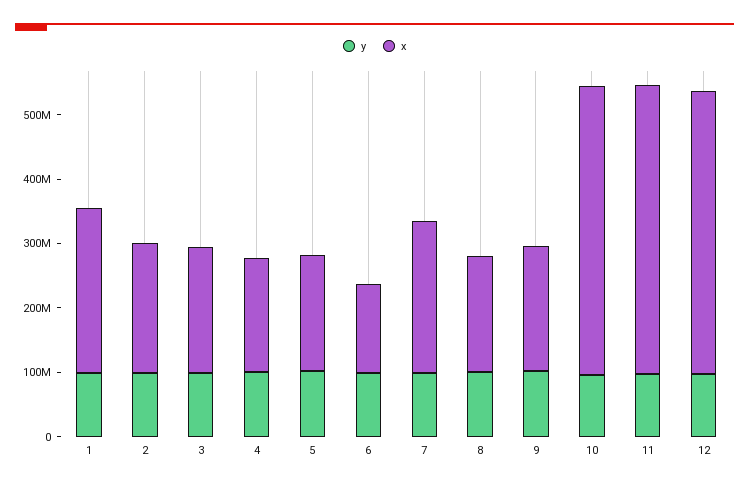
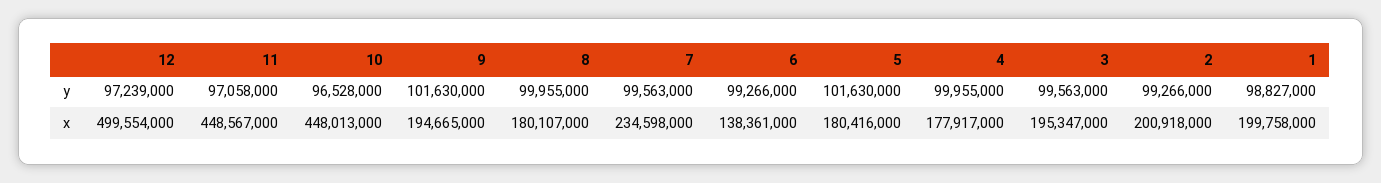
x, 1: 260000000 -> 199758000
x, 12: 440000000 -> 499554000

